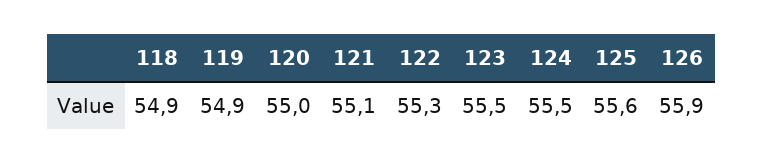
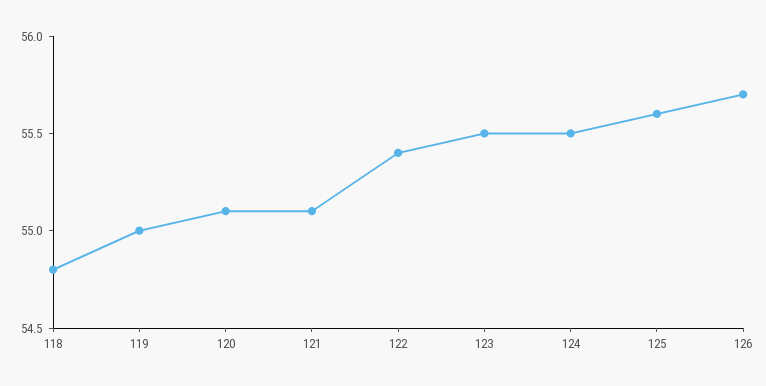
118: 54.9 -> 54.8
119: 54.9 -> 55
120: 55 -> 55.1
122: 55.3 -> 55.4
126: 55.9 -> 55.7

